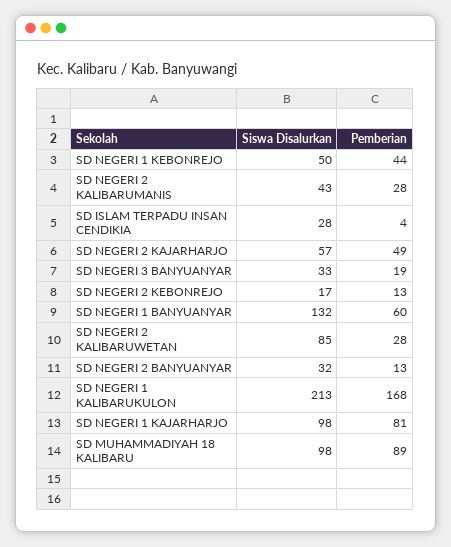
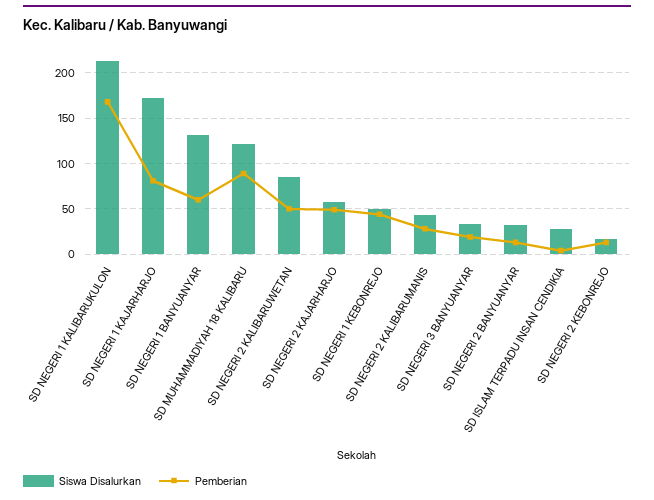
Pemberian, SD NEGERI 2 KALIBARUWETAN: 28 -> 50
Siswa Disalurkan, SD NEGERI 1 KAJARHARJO: 98 -> 170
Siswa Disalurkan, SD MUHAMMADIYAH 18 KALIBARU: 98 -> 120

